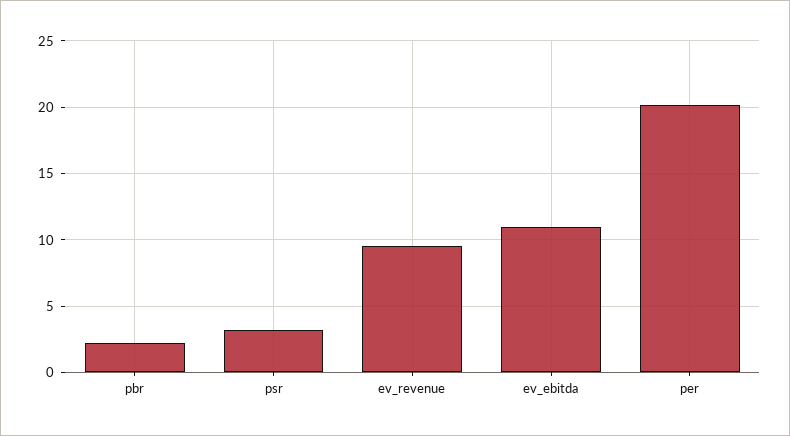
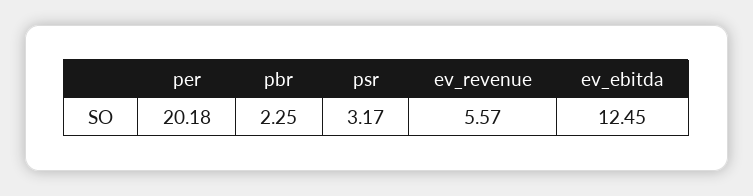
ev_revenue: 9.5 -> 5.57
ev_ebitda: 11 -> 12.45

